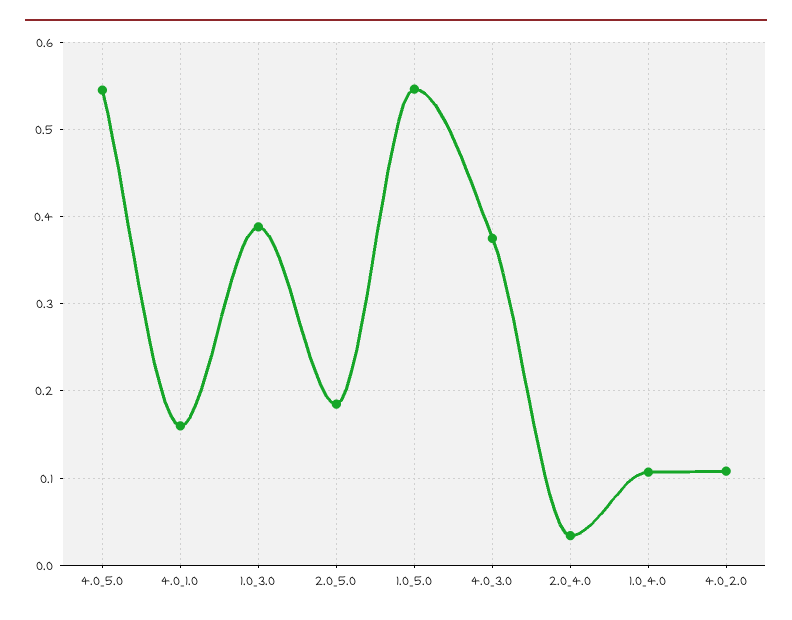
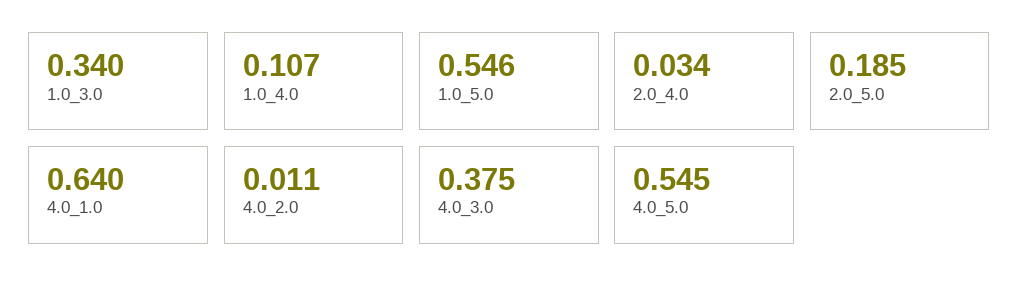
4.0_1.0: 0.16 -> 0.64
1.0_3.0: 0.39 -> 0.34
4.0_2.0: 0.11 -> 0.011

